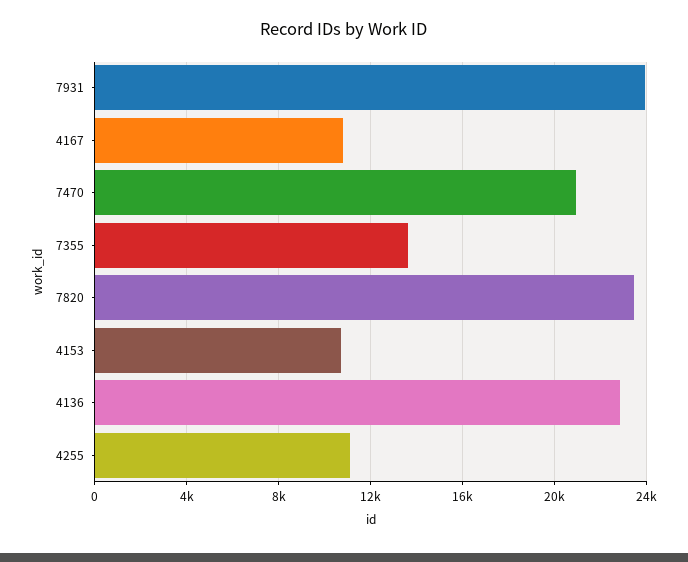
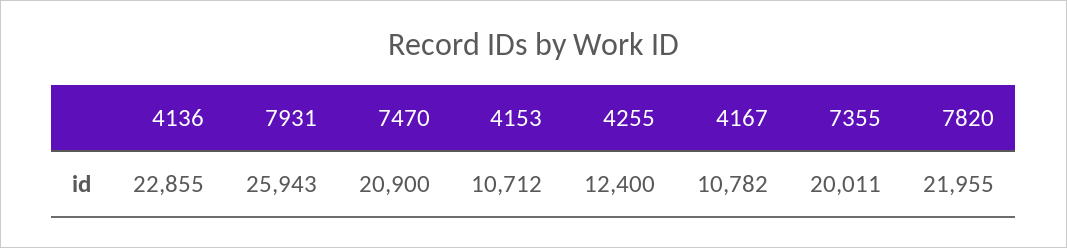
7931: 24000 -> 25943
7355: 13500 -> 20011
7820: 23500 -> 21955
4255: 11000 -> 12400

